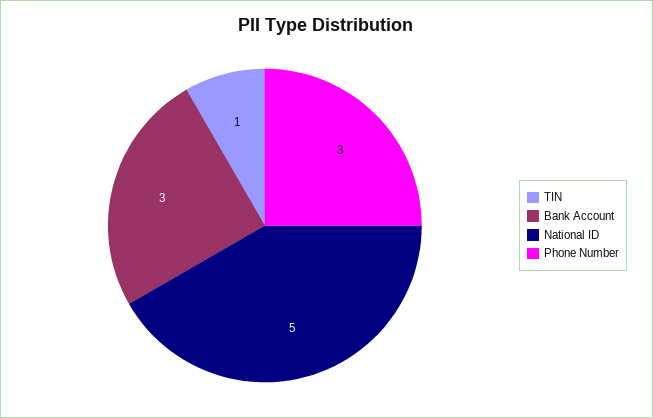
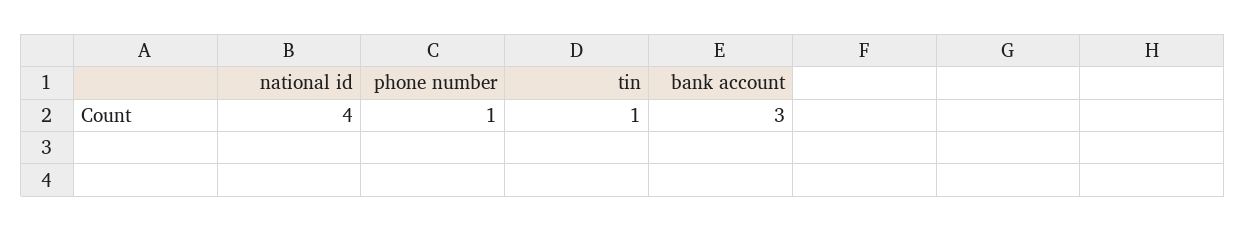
National ID: 5 -> 4
Phone Number: 3 -> 1

